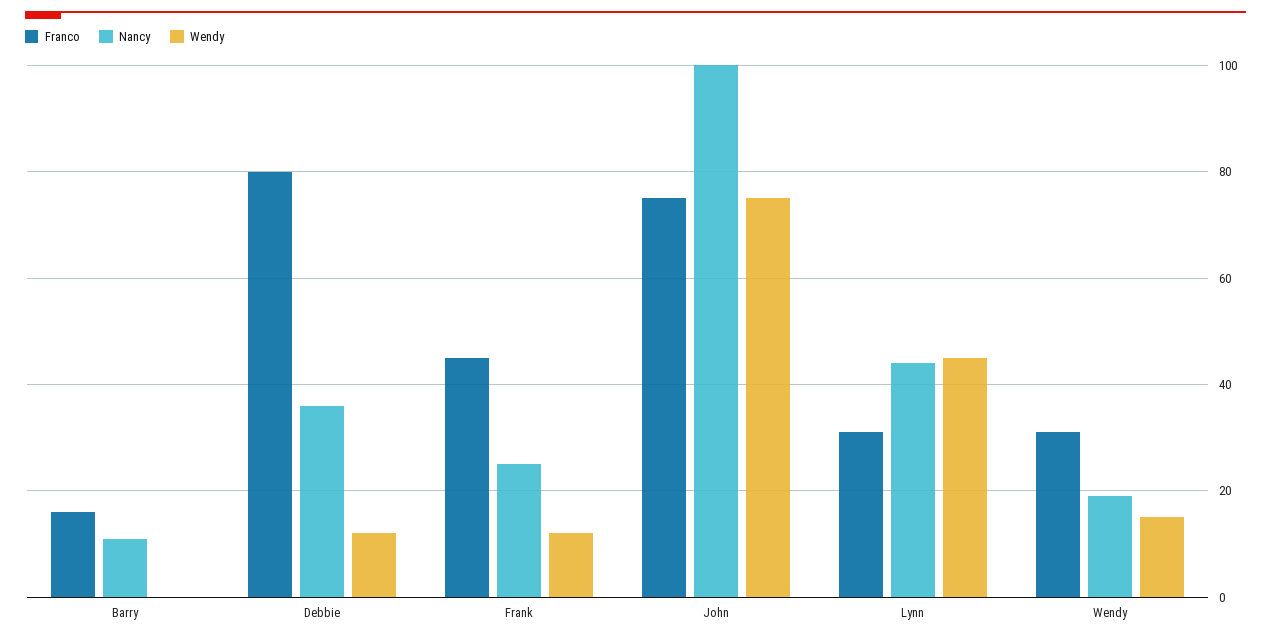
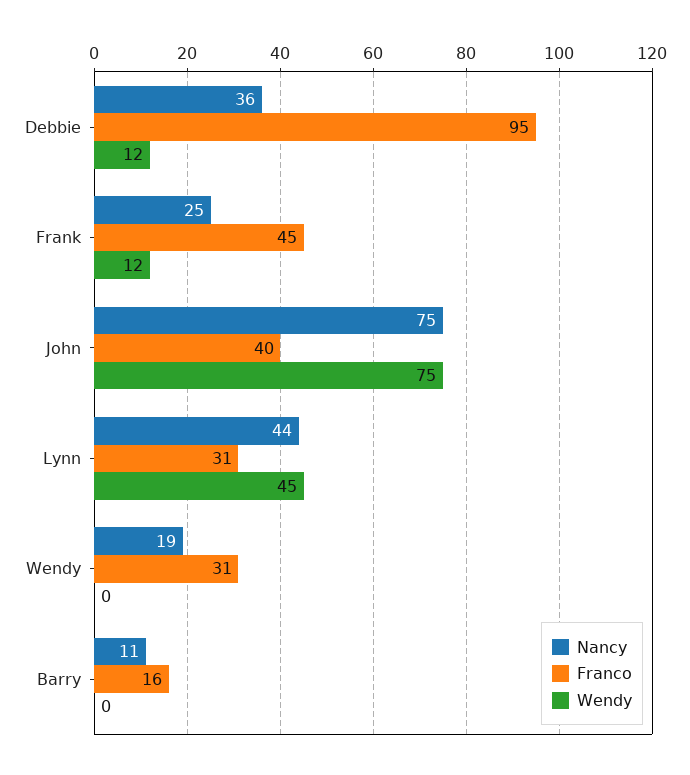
Franco, Debbie: 80 -> 95
Franco, John: 75 -> 40
Nancy, John: 100 -> 75
Wendy, Wendy: 15 -> 0

